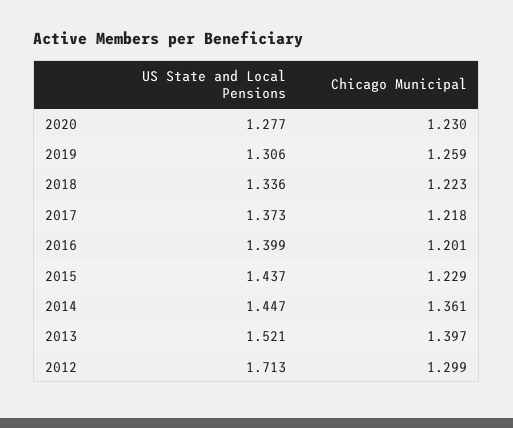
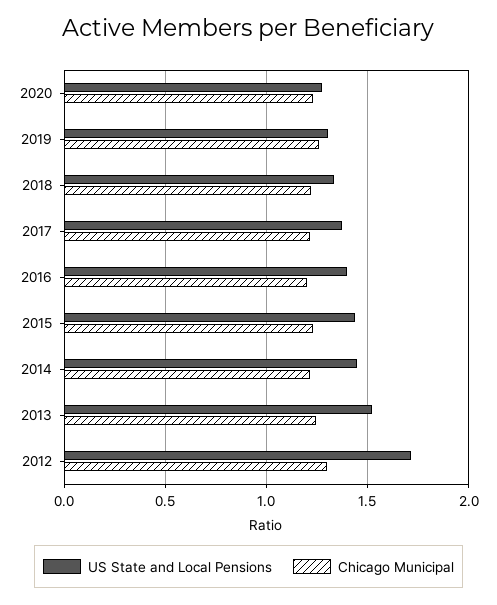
Chicago Municipal, 2014: 1.361 -> 1.2
Chicago Municipal, 2013: 1.397 -> 1.25

